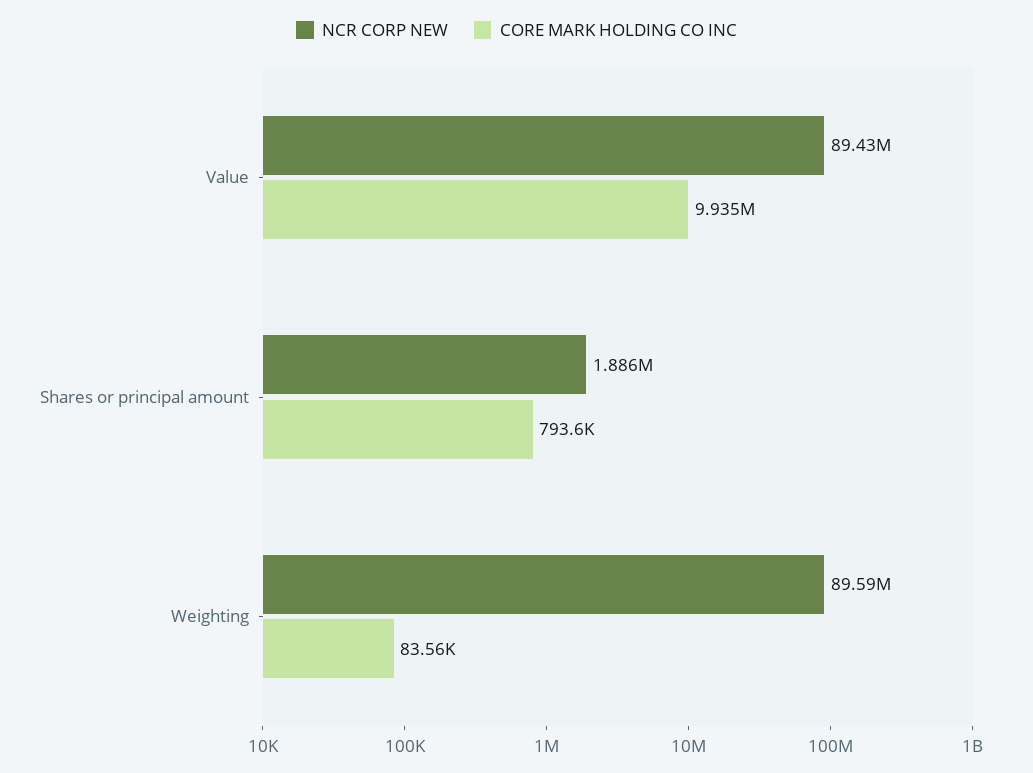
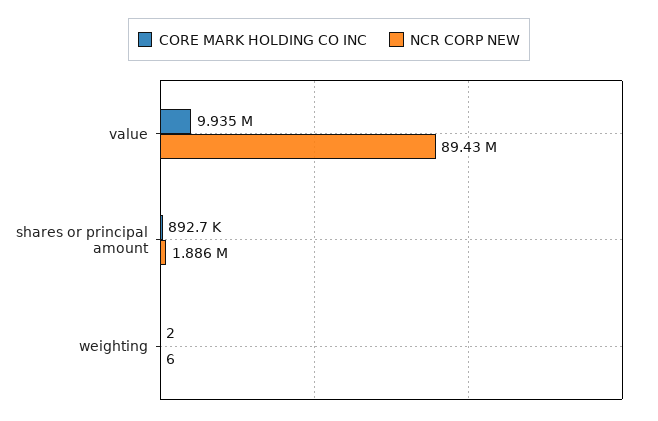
CORE MARK HOLDING CO INC, Shares or principal amount: 793600 -> 892700
NCR CORP NEW, Weighting: 89590000 -> 6
CORE MARK HOLDING CO INC, Weighting: 83560 -> 2

